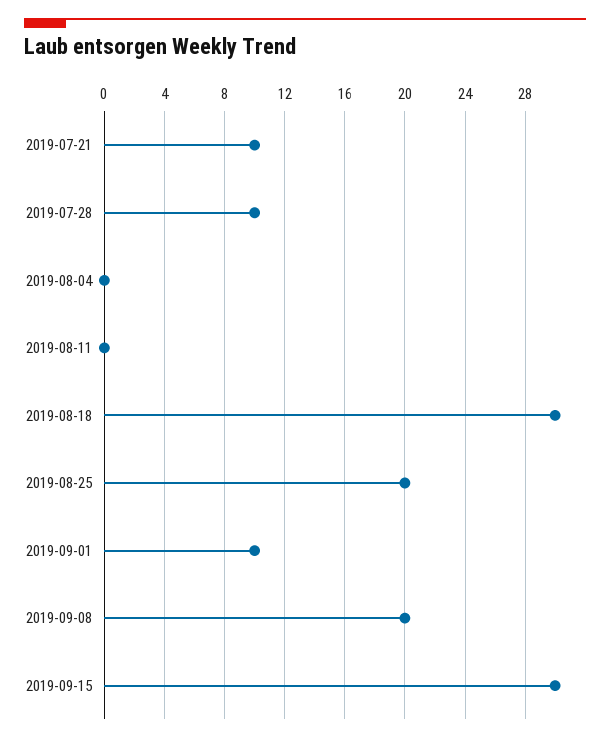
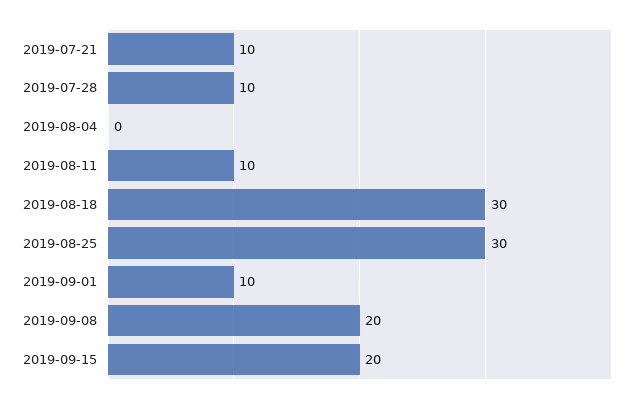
2019-08-11: 0 -> 10
2019-08-25: 20 -> 30
2019-09-15: 30 -> 20

